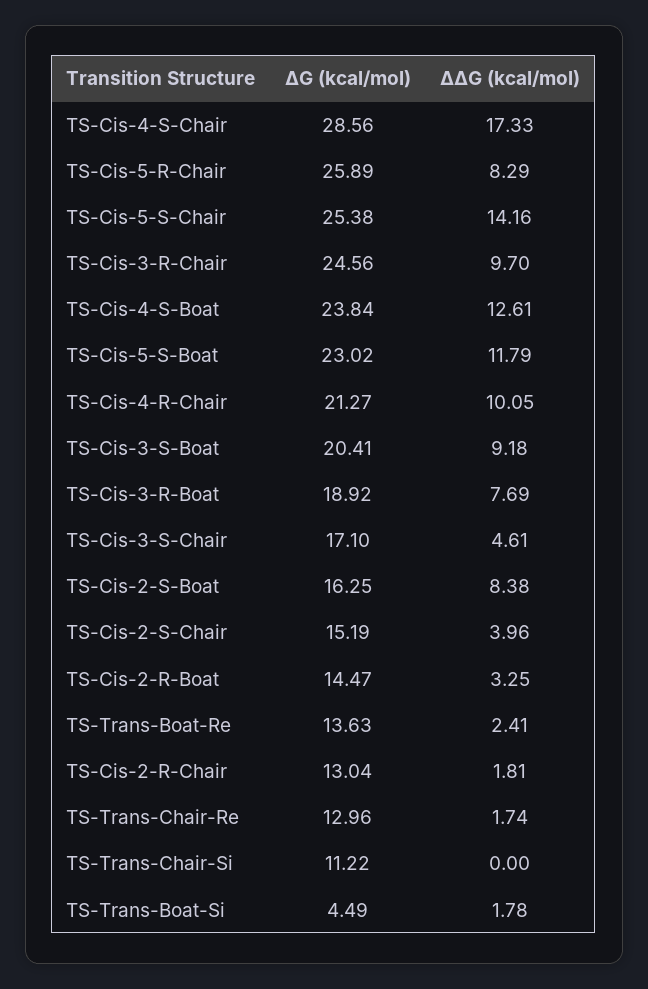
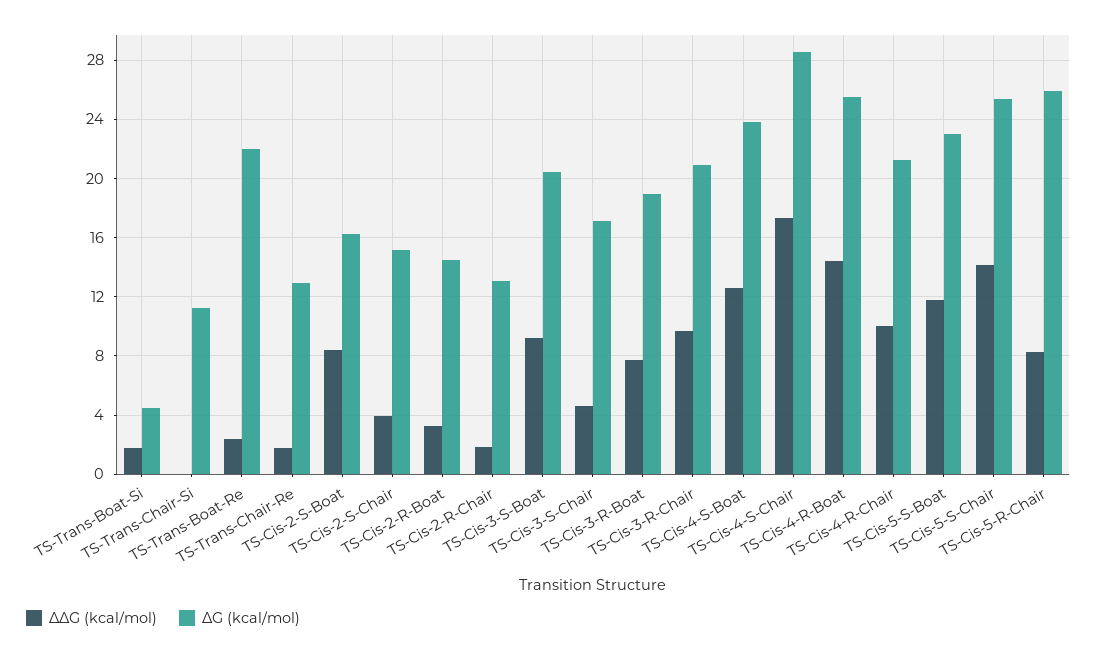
∆G (kcal/mol), TS-Cis-3-R-Chair: 24.56 -> 21
∆G (kcal/mol), TS-Trans-Boat-Re: 13.63 -> 22
∆∆G (kcal/mol), TS-Cis-4-R-Boat: none -> 14.5
∆G (kcal/mol), TS-Cis-4-R-Boat: none -> 25.5

